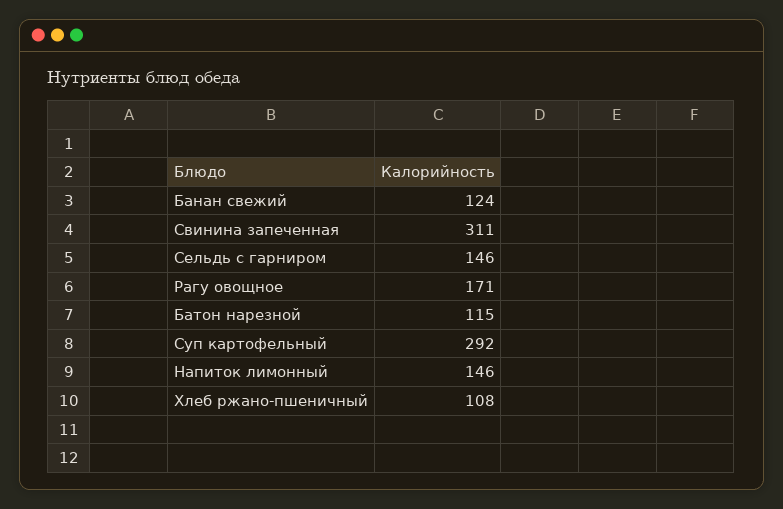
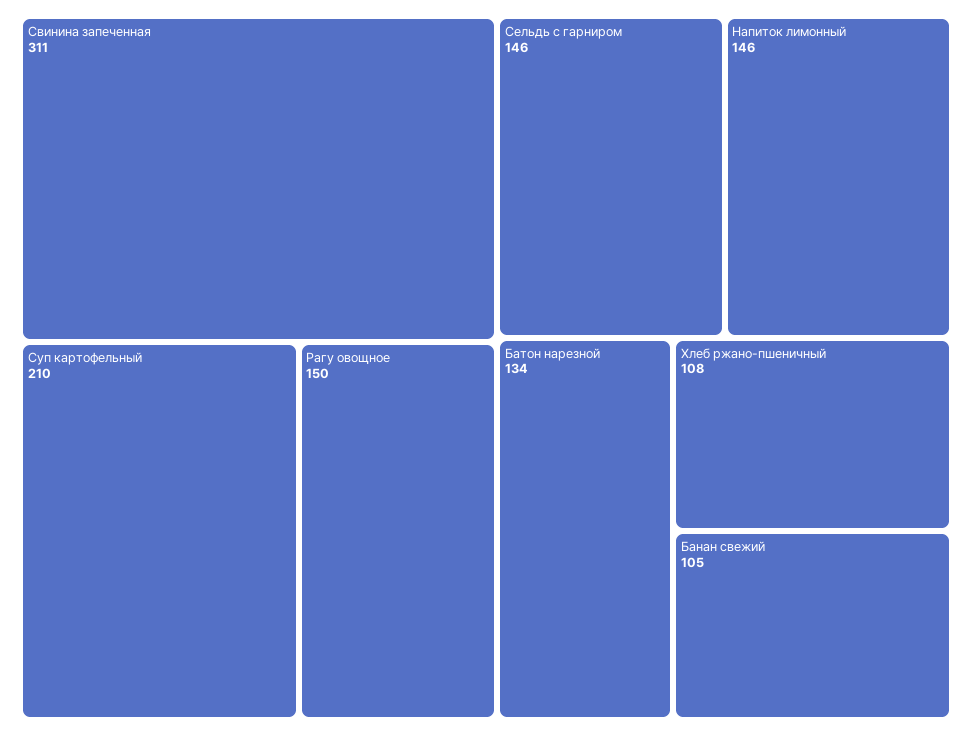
Банан свежий: 124 -> 105
Рагу овощное: 171 -> 150
Батон нарезной: 115 -> 134
Суп картофельный: 292 -> 210

